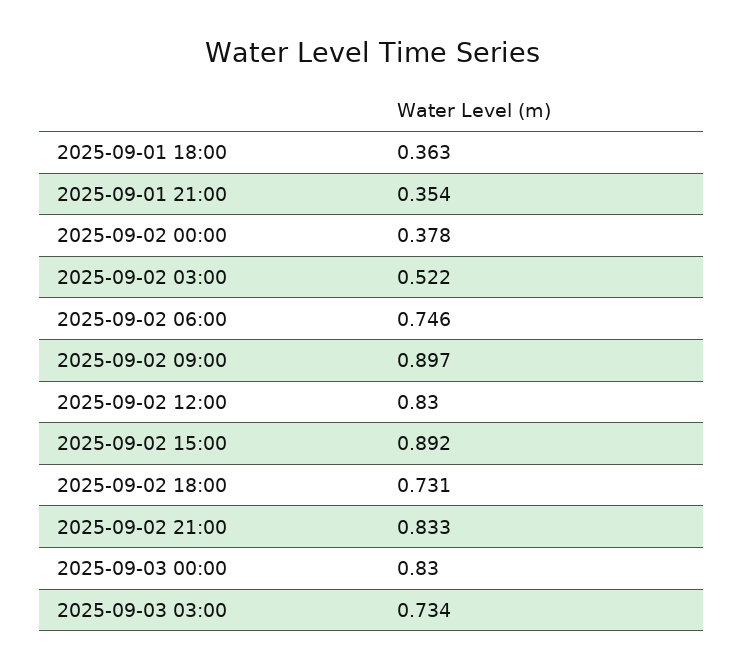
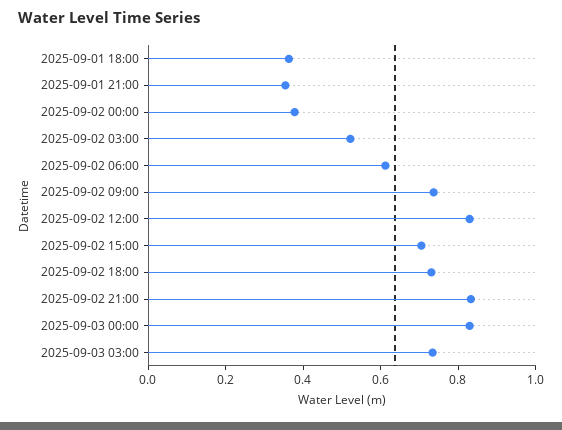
2025-09-02 06:00: 0.746 -> 0.6
2025-09-02 09:00: 0.897 -> 0.75
2025-09-02 15:00: 0.892 -> 0.7

